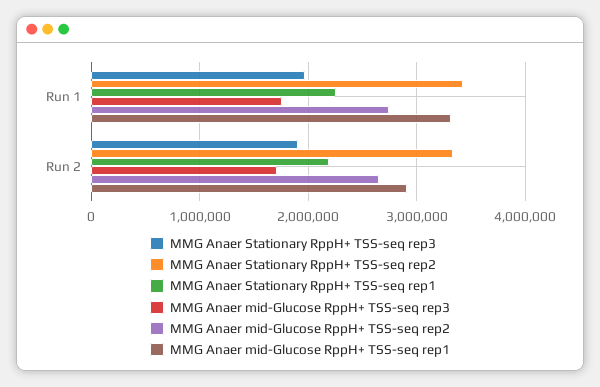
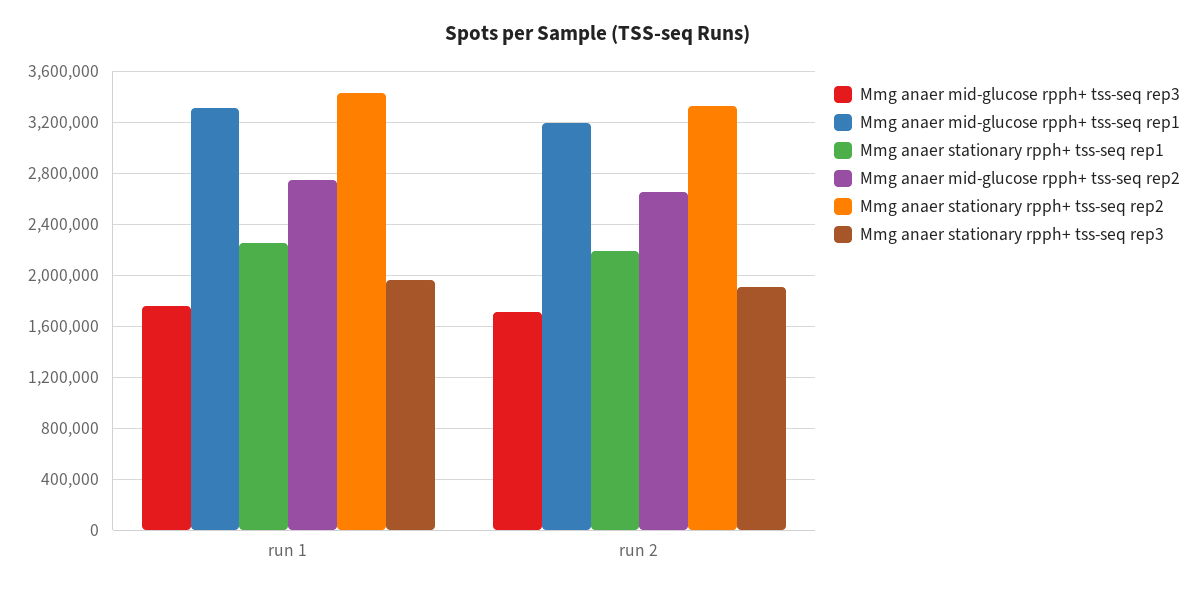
MMG Anaer mid-Glucose RppH+ TSS-seq rep1, Run 2: 2900000 -> 3200000

